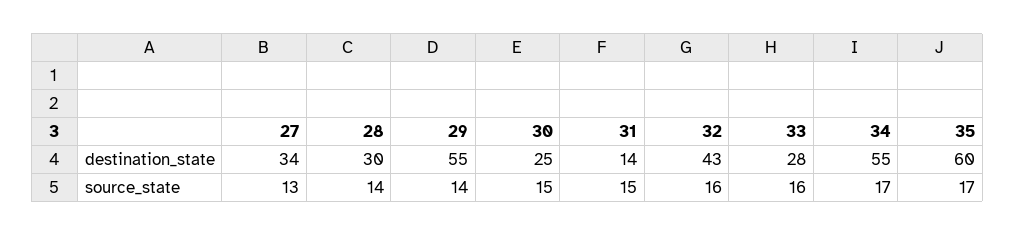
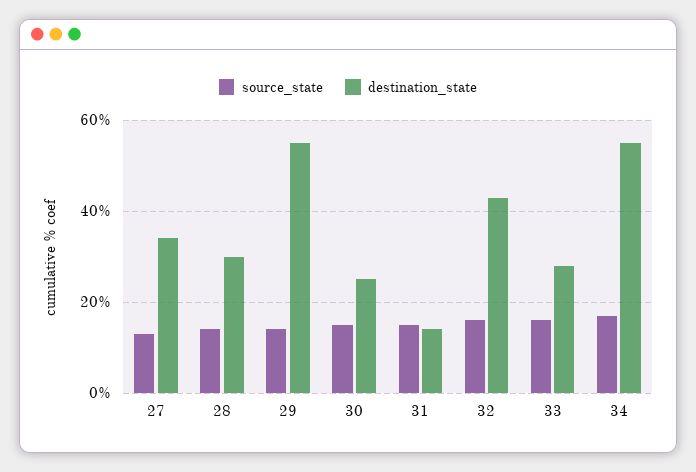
destination_state, 35: 60 -> none
source_state, 35: 17 -> none

